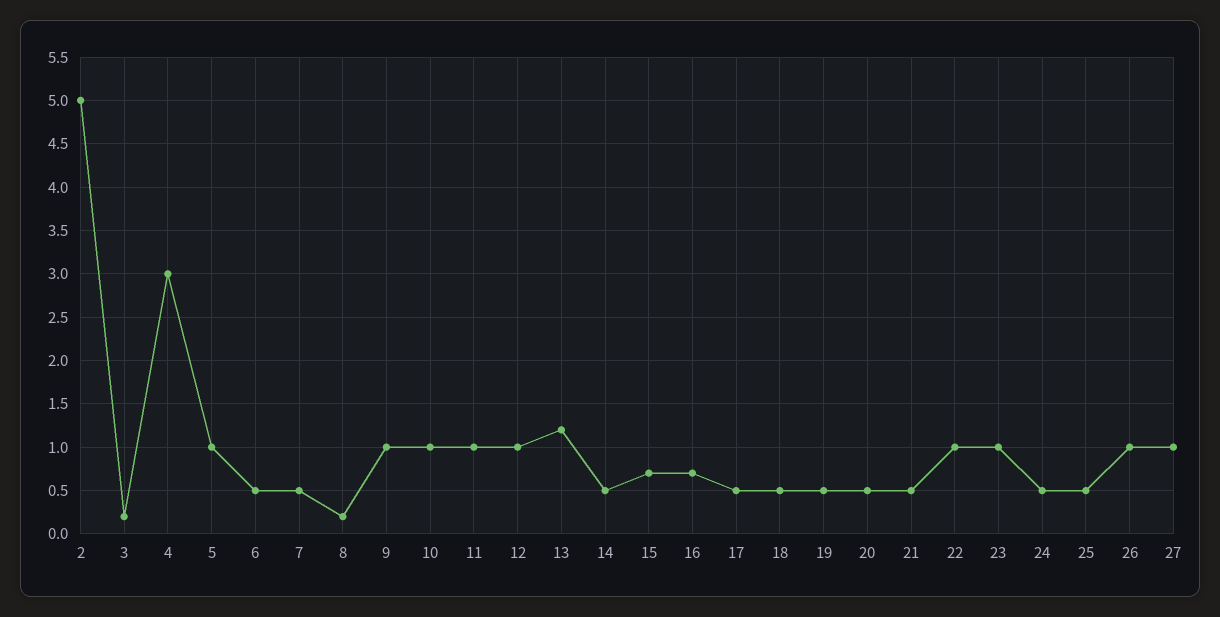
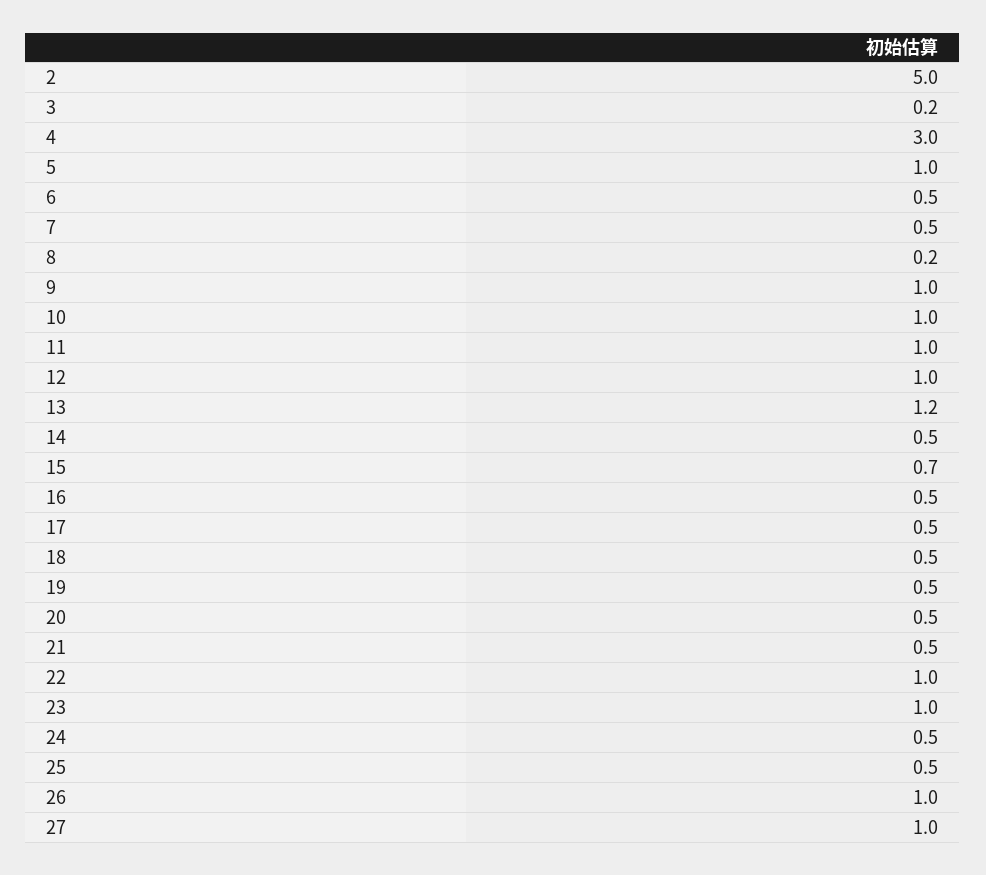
16: 0.7 -> 0.5

